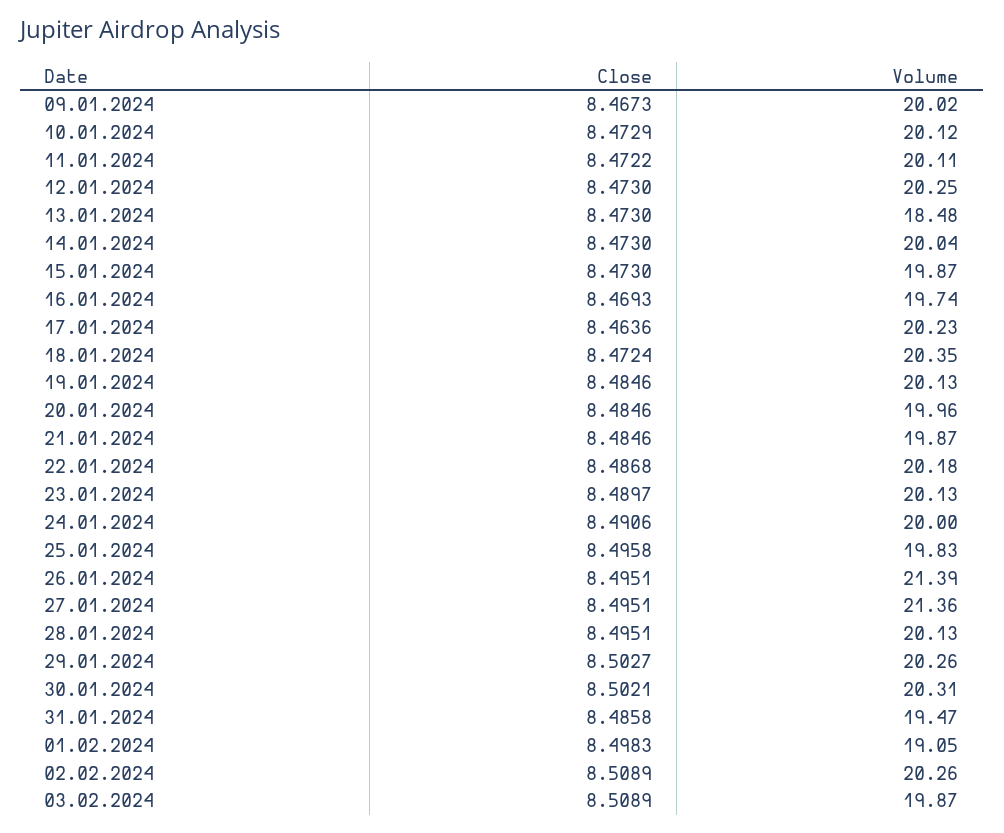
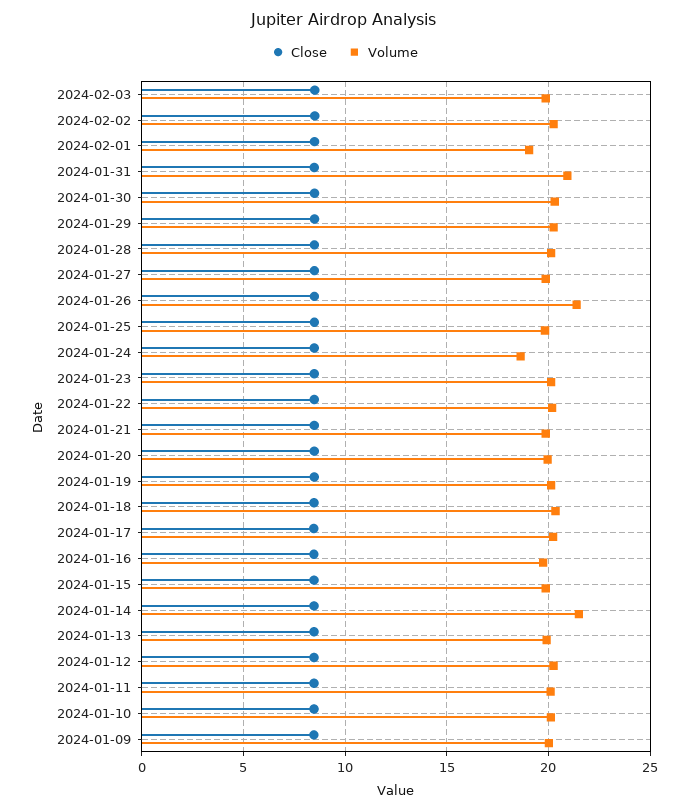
Volume, 13.01.2024: 18.48 -> 20
Volume, 14.01.2024: 20.04 -> 21.5
Volume, 24.01.2024: 20 -> 18.5
Volume, 27.01.2024: 21.36 -> 20
Volume, 31.01.2024: 19.47 -> 21

